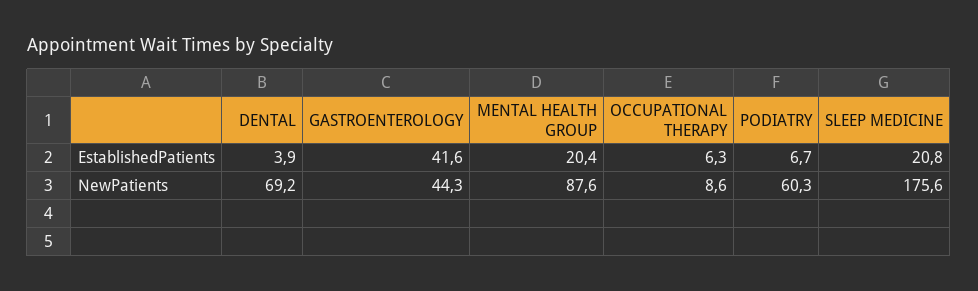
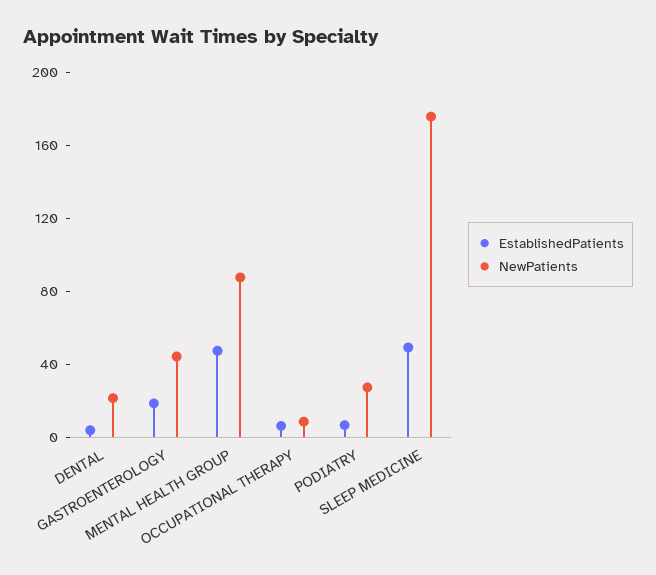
EstablishedPatients, GASTROENTEROLOGY: 41.6 -> 20
EstablishedPatients, MENTAL HEALTH GROUP: 20.4 -> 50
EstablishedPatients, SLEEP MEDICINE: 20.8 -> 50
NewPatients, DENTAL: 69.2 -> 20
NewPatients, PODIATRY: 60.3 -> 30

